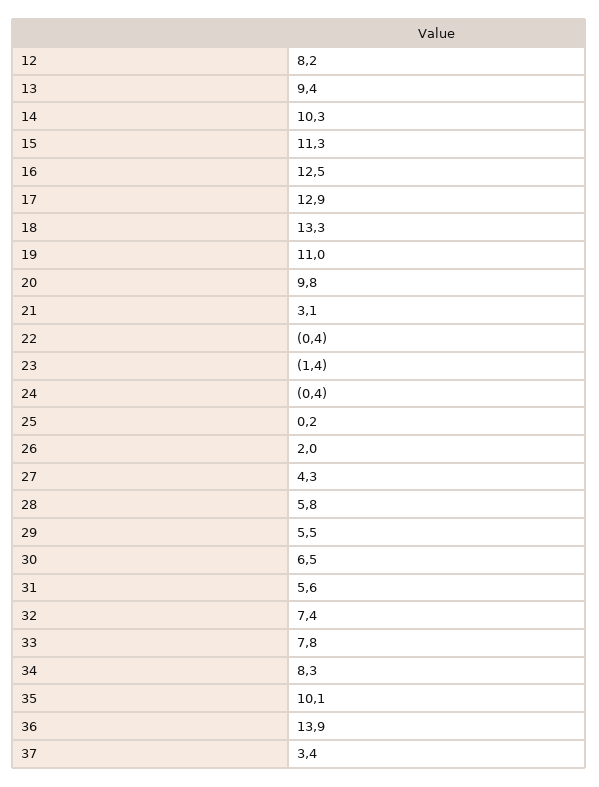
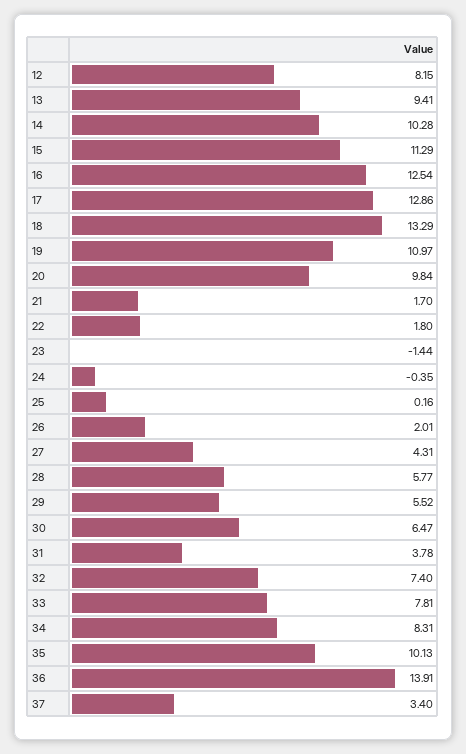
21: 3.1 -> 1.7
22: -0.4 -> 1.8
31: 5.6 -> 3.78

